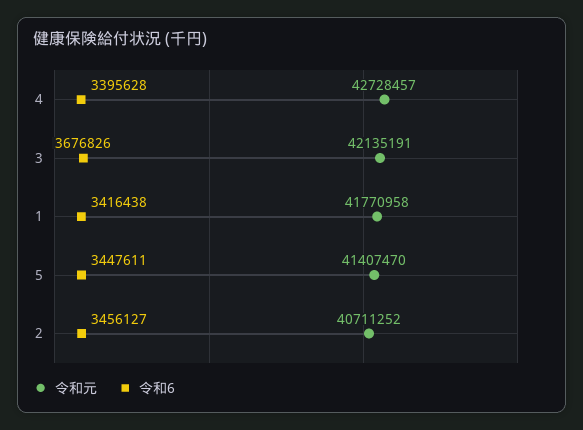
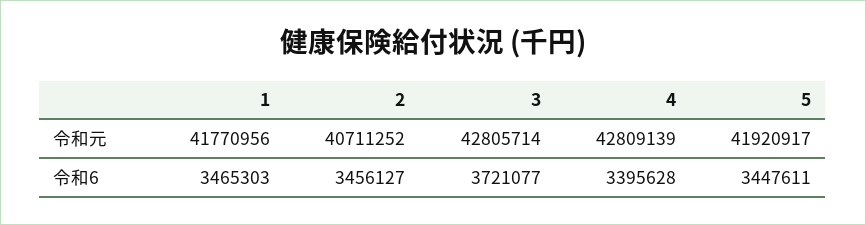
令和元, 4: 42728457 -> 42809139
令和元, 3: 42135191 -> 42805714
令和6, 3: 3676826 -> 3721077
令和元, 1: 41770958 -> 41770956
令和6, 1: 3416438 -> 3465303
令和元, 5: 41407470 -> 41920917

